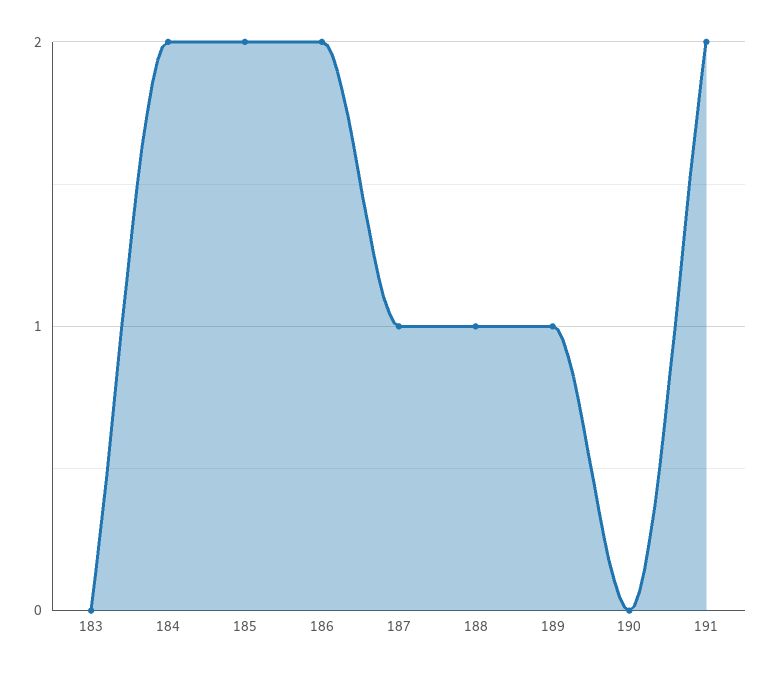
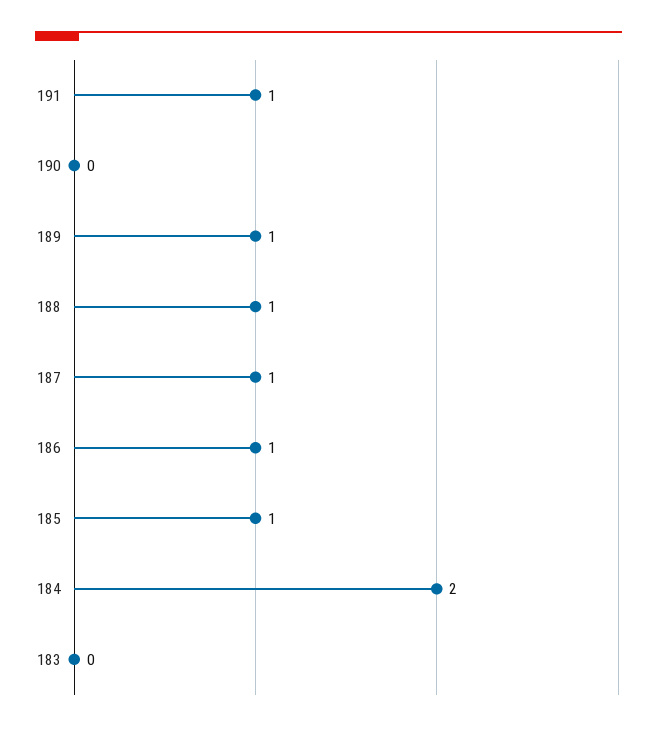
185: 2 -> 1
186: 2 -> 1
191: 2 -> 1

